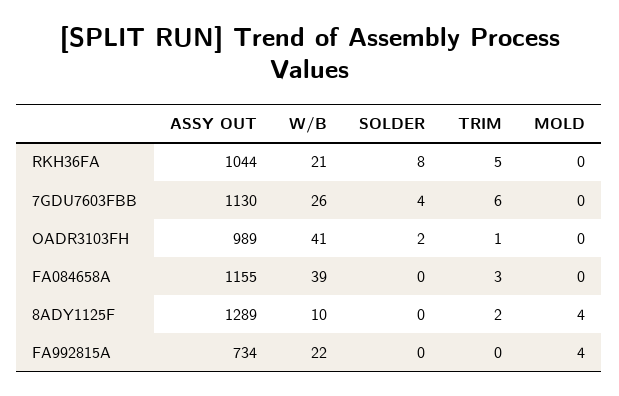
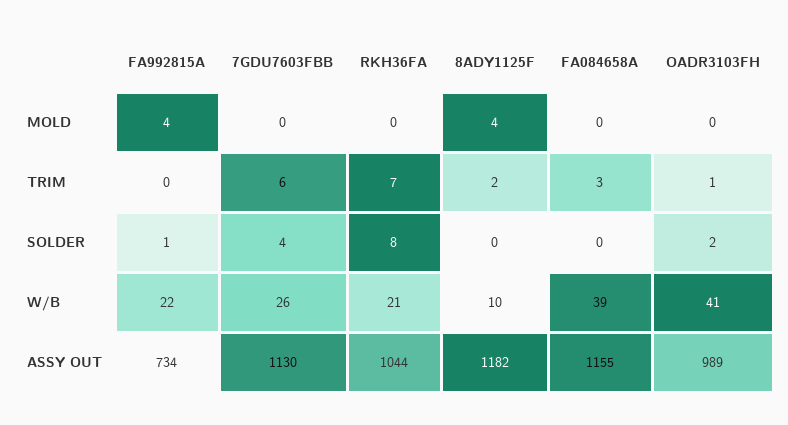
TRIM, RKH36FA: 5 -> 7
ASSY OUT, 8ADY1125F: 1289 -> 1182
SOLDER, FA992815A: 0 -> 1

